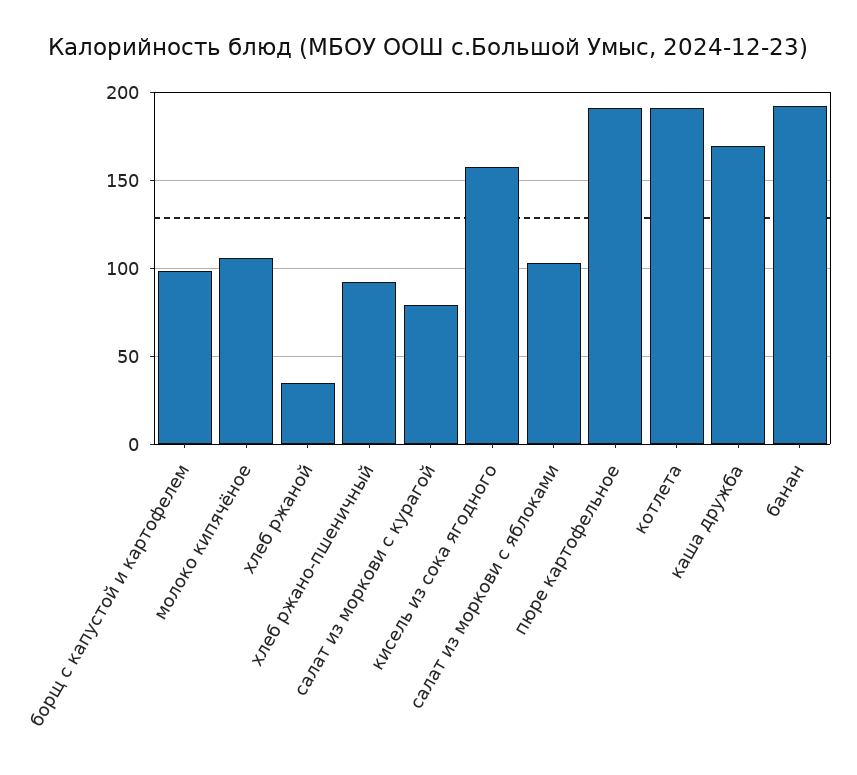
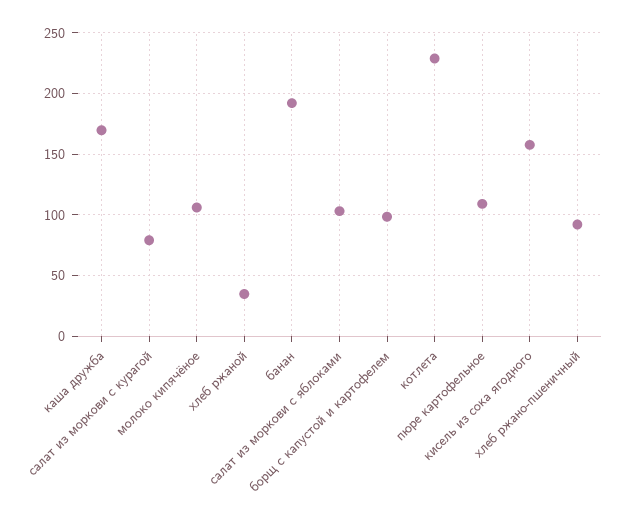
пюре картофельное: 190 -> 110
котлета: 190 -> 230

